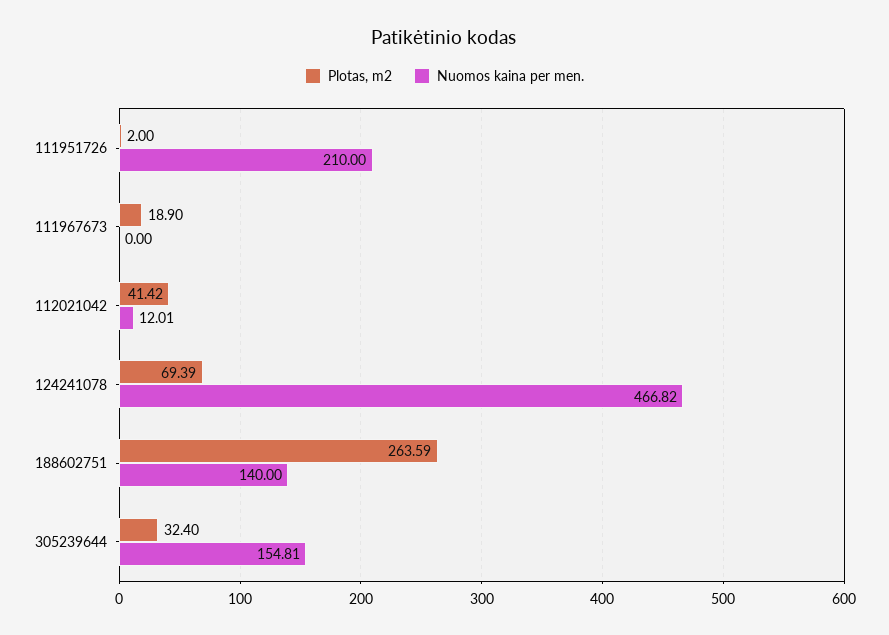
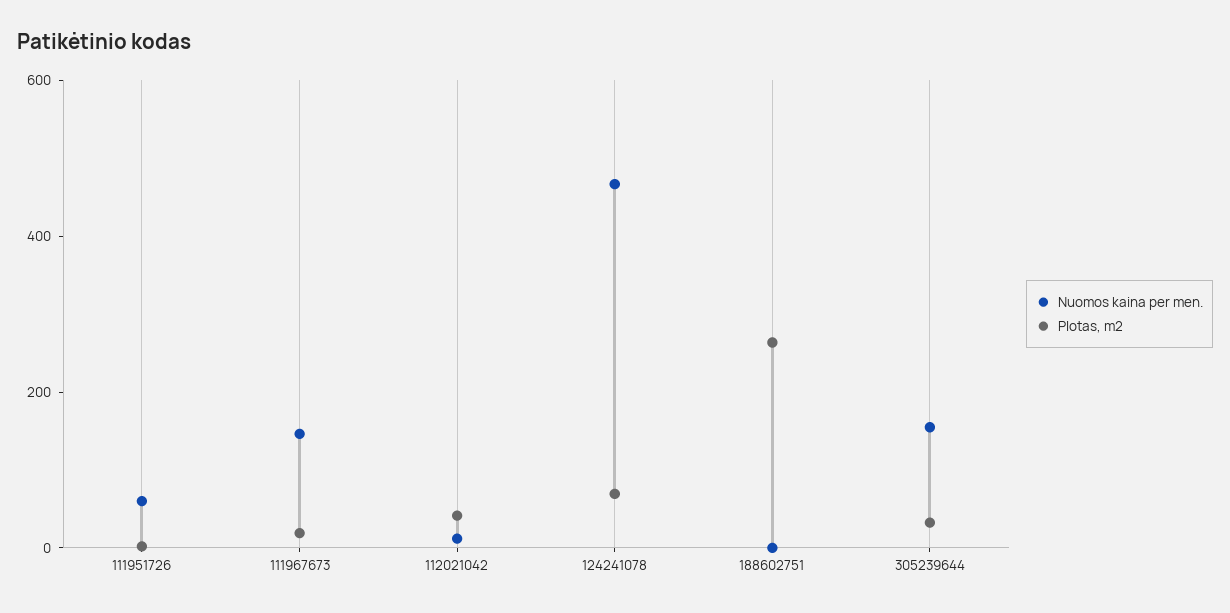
Nuomos kaina per men., 111951726: 210 -> 50
Nuomos kaina per men., 111967673: 0 -> 150
Nuomos kaina per men., 188602751: 140 -> 0

